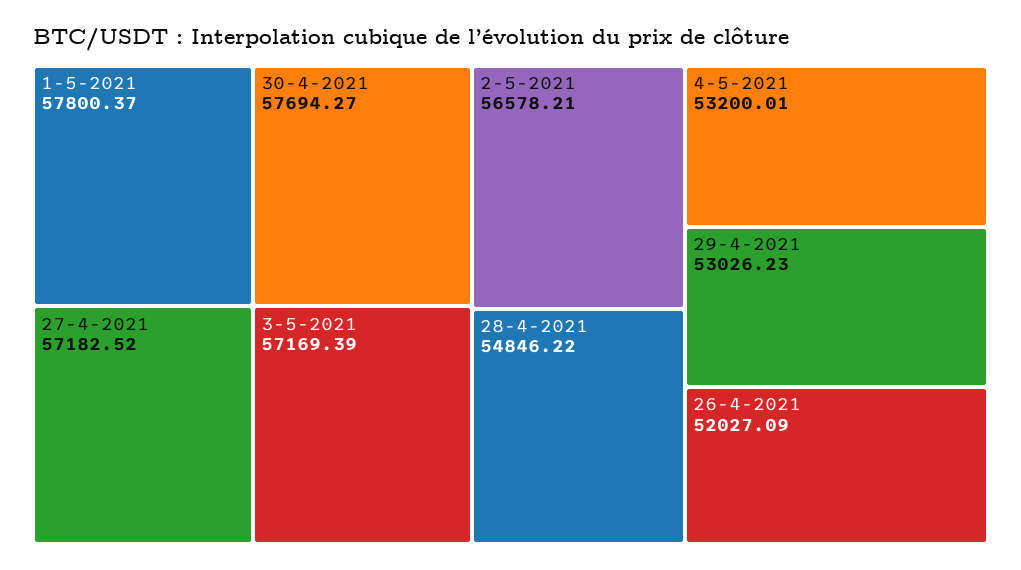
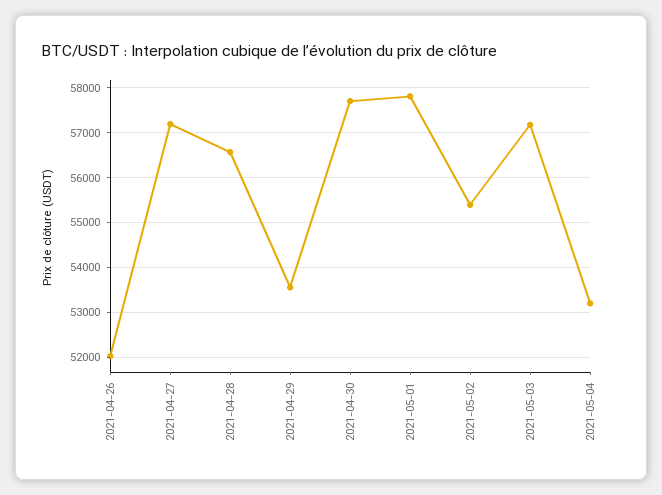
2-5-2021: 56578.21 -> 55400
28-4-2021: 54846.22 -> 56600
29-4-2021: 53026.23 -> 53600

